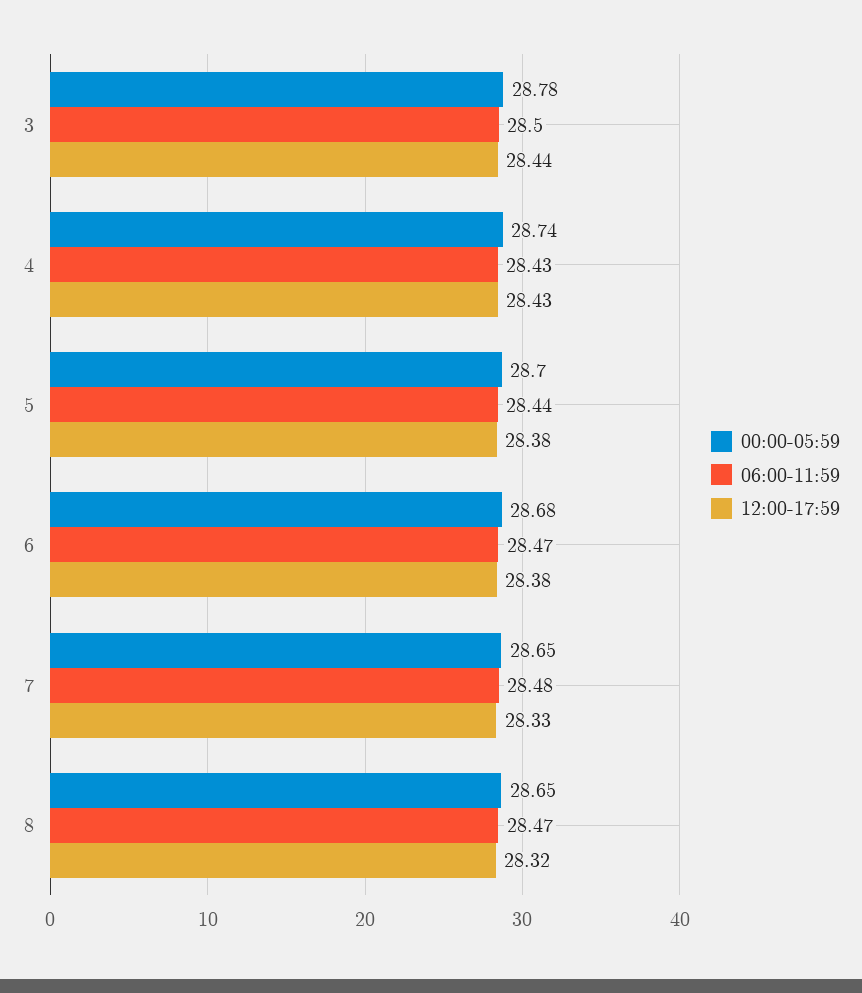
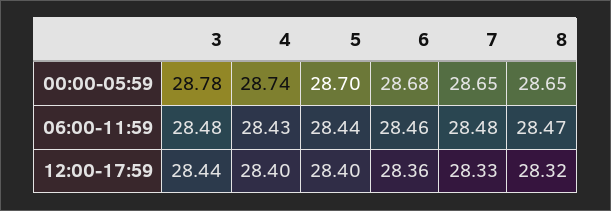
06:00-11:59, 3: 28.5 -> 28.48
12:00-17:59, 4: 28.43 -> 28.4
12:00-17:59, 5: 28.38 -> 28.4
06:00-11:59, 6: 28.47 -> 28.46
12:00-17:59, 6: 28.38 -> 28.36

